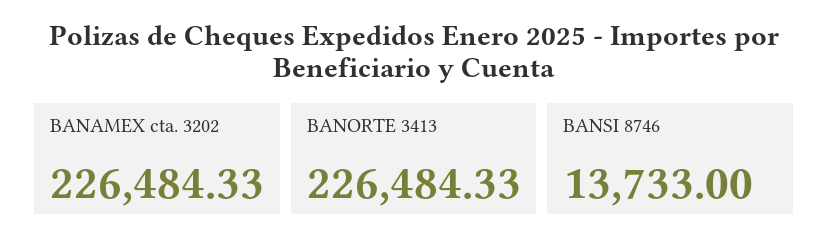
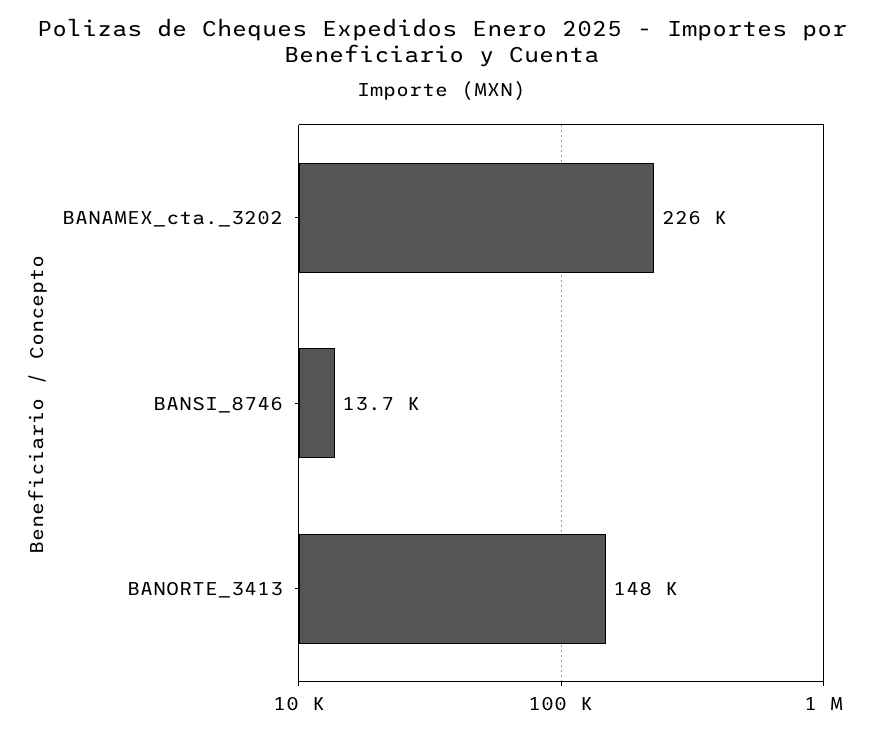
BANORTE 3413: 226484.33 -> 148000

